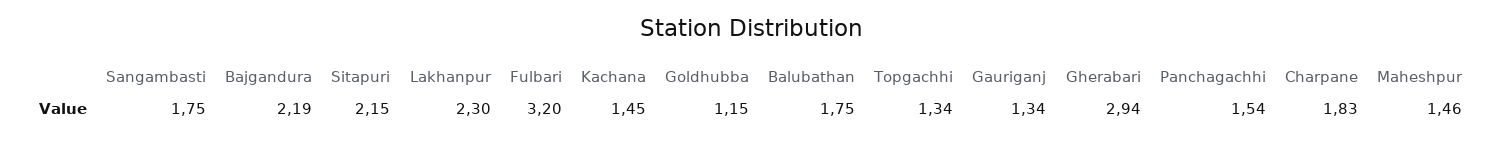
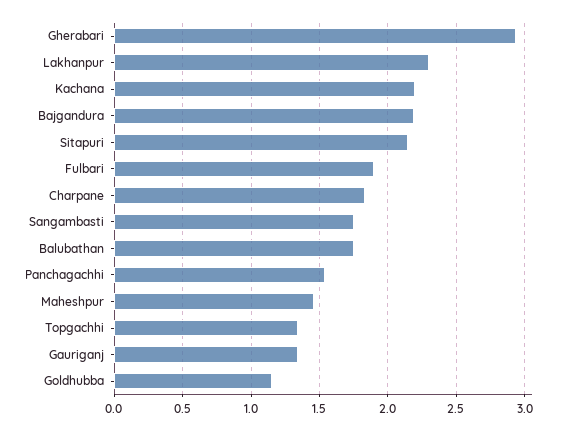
Fulbari: 3.2 -> 1.9
Kachana: 1.45 -> 2.2

